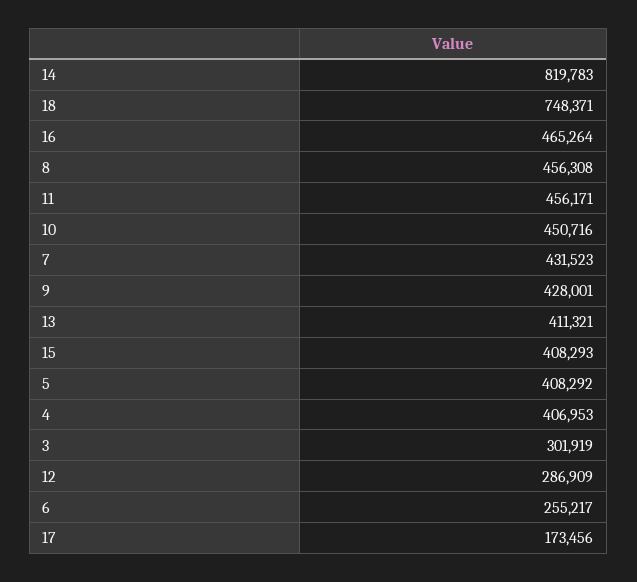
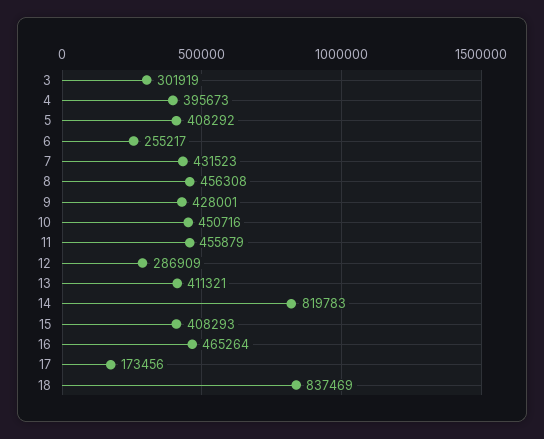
18: 748371 -> 837469
11: 456171 -> 455879
4: 406953 -> 395673

